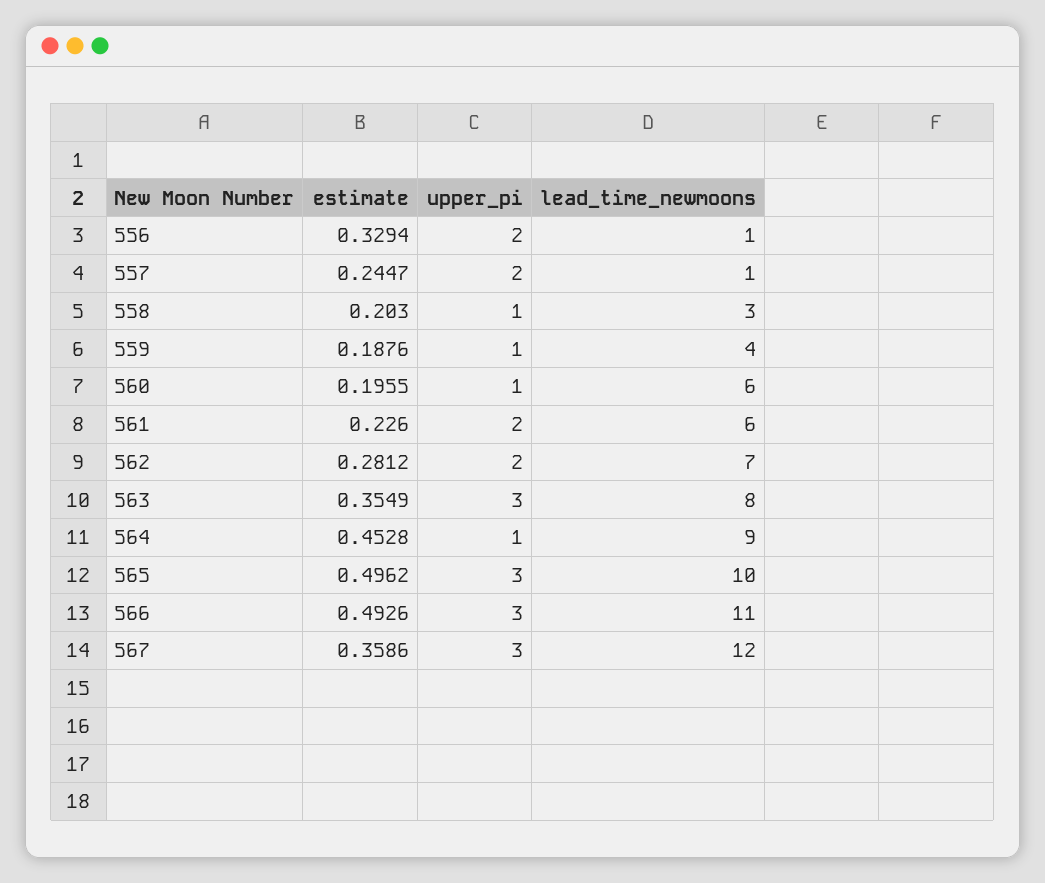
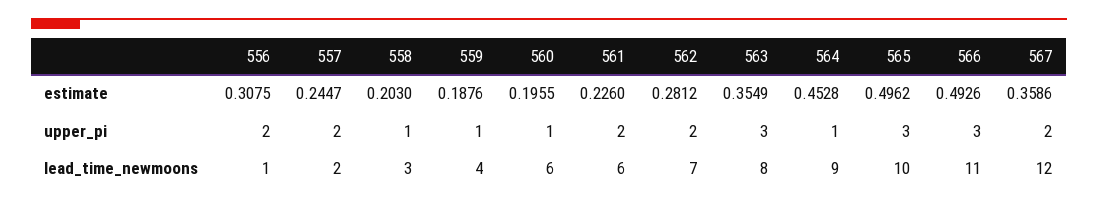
estimate, 556: 0.3294 -> 0.3075
lead_time_newmoons, 557: 1 -> 2
upper_pi, 567: 3 -> 2

